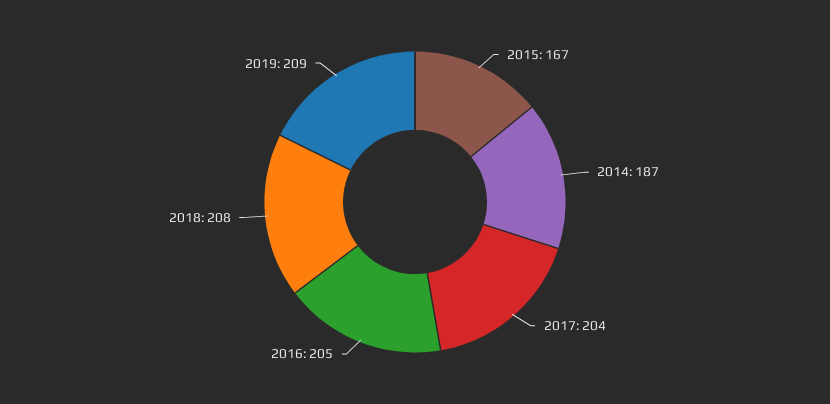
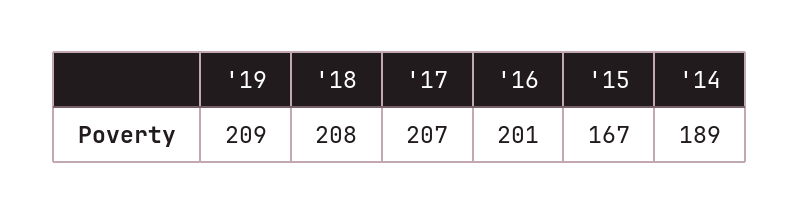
2014: 187 -> 189
2017: 204 -> 207
2016: 205 -> 201

